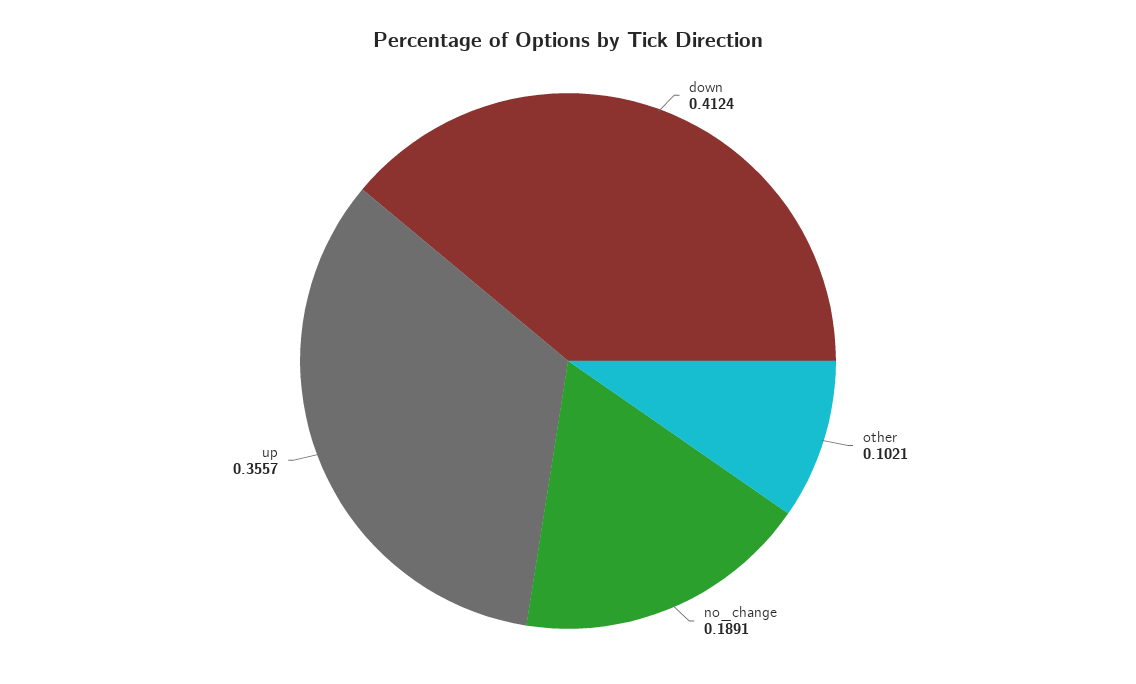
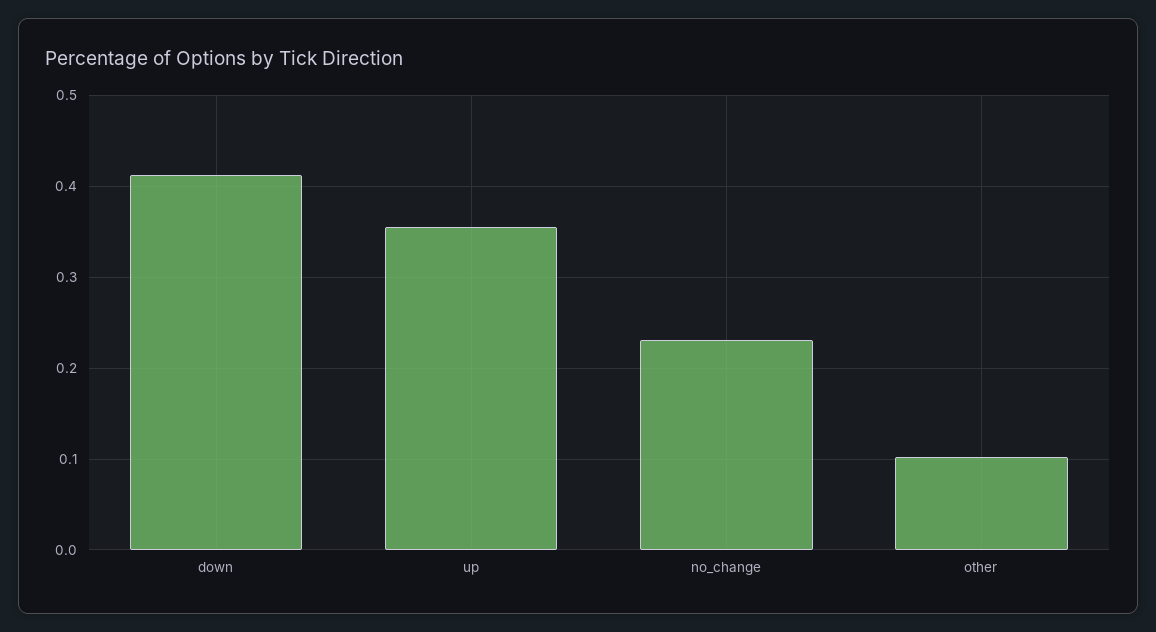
no_change: 0.1891 -> 0.23

